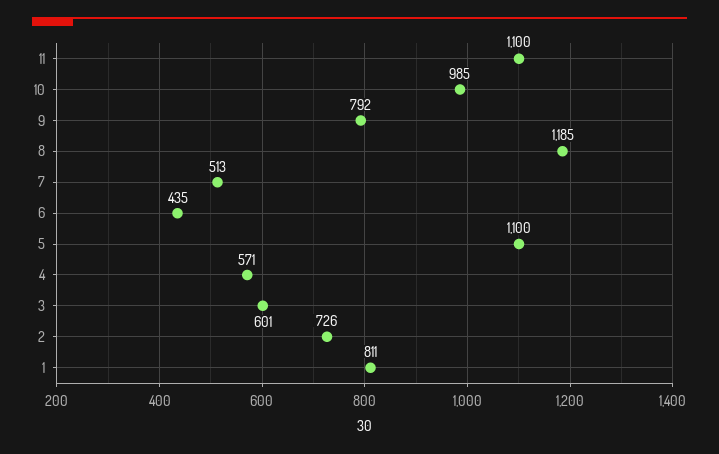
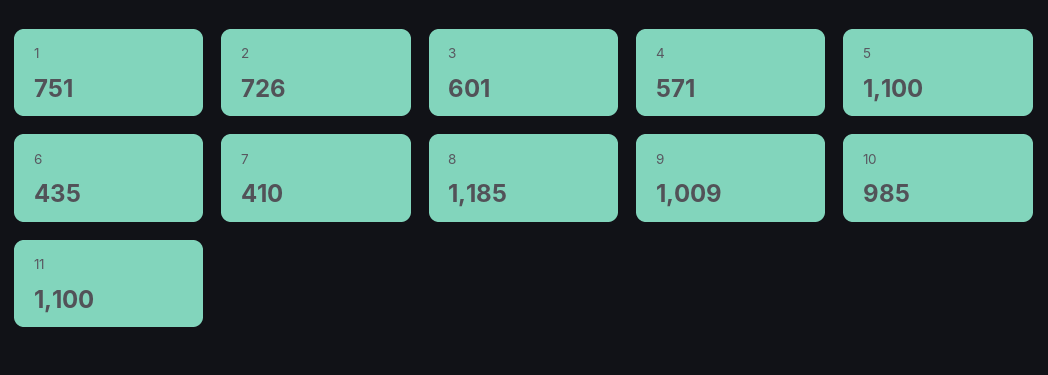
9: 792 -> 1009
7: 513 -> 410
1: 811 -> 751

